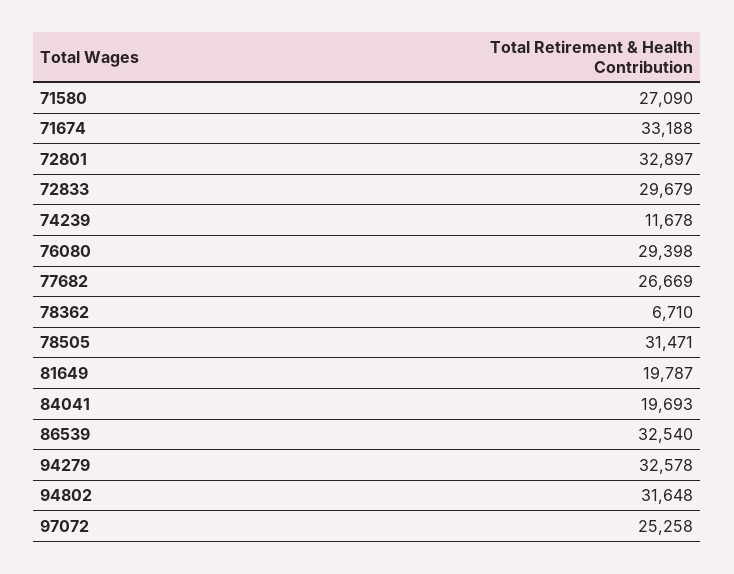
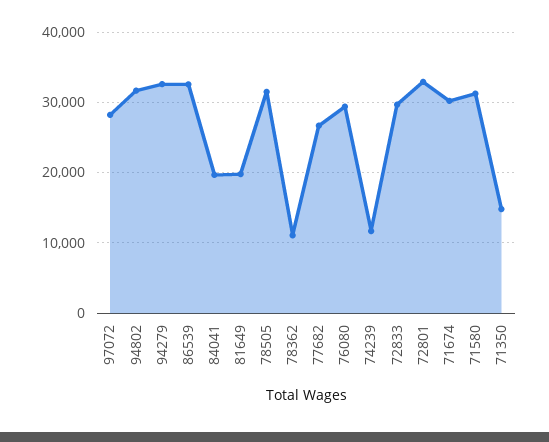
71580: 27090 -> 31000
71674: 33188 -> 30000
78362: 6710 -> 11000
97072: 25258 -> 28000
71350: none -> 15000

